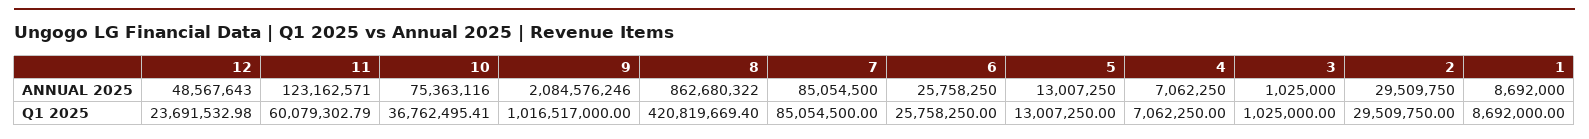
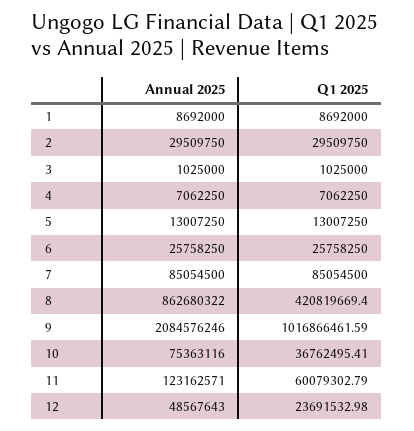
9, Q1 2025: 1016517000 -> 1016866461.59

